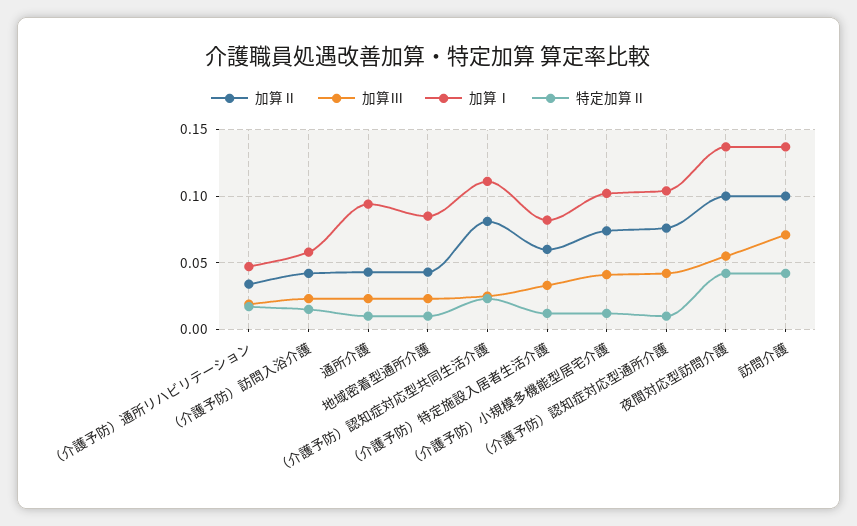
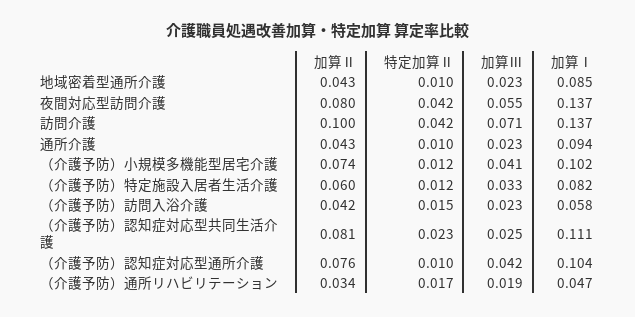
加算Ⅱ, 夜間対応型訪問介護: 0.1 -> 0.08

